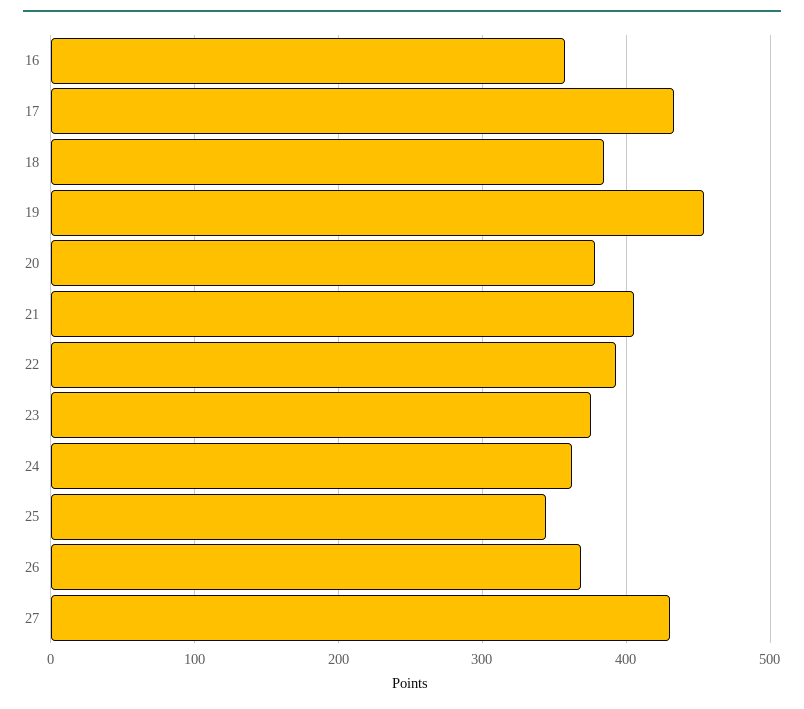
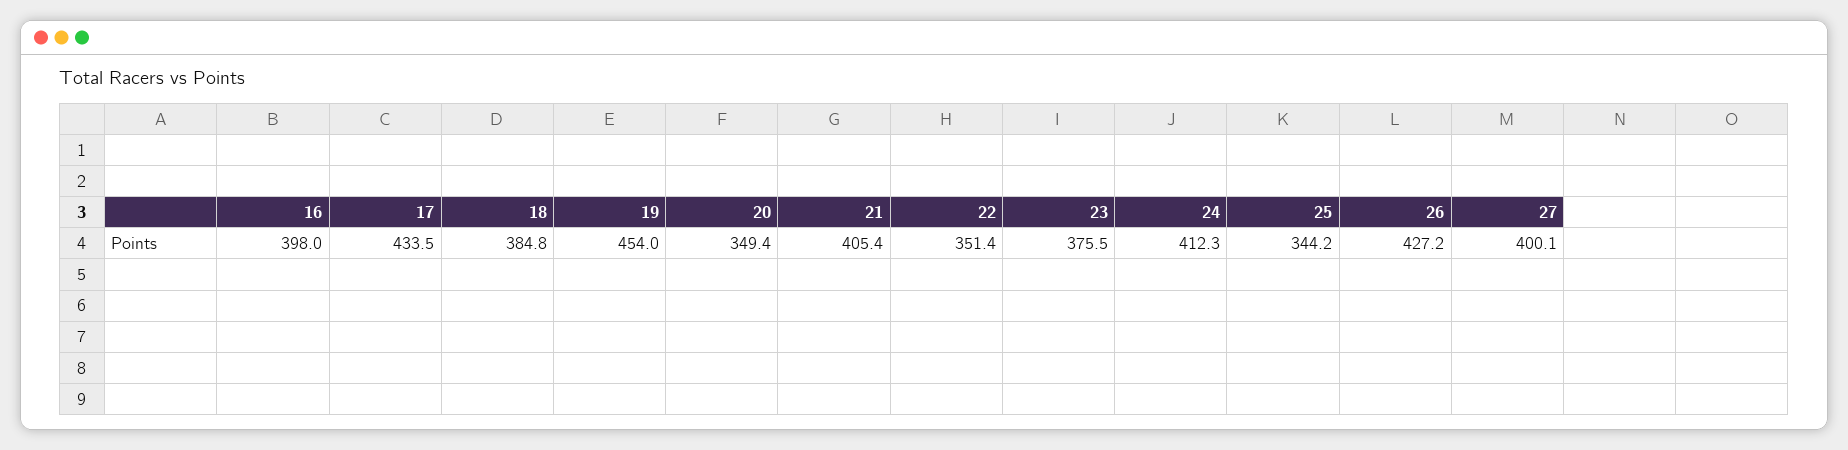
16: 360 -> 398
20: 380 -> 349.4
22: 390 -> 351.4
24: 360 -> 412.3
26: 370 -> 427.2
27: 430 -> 400.1

